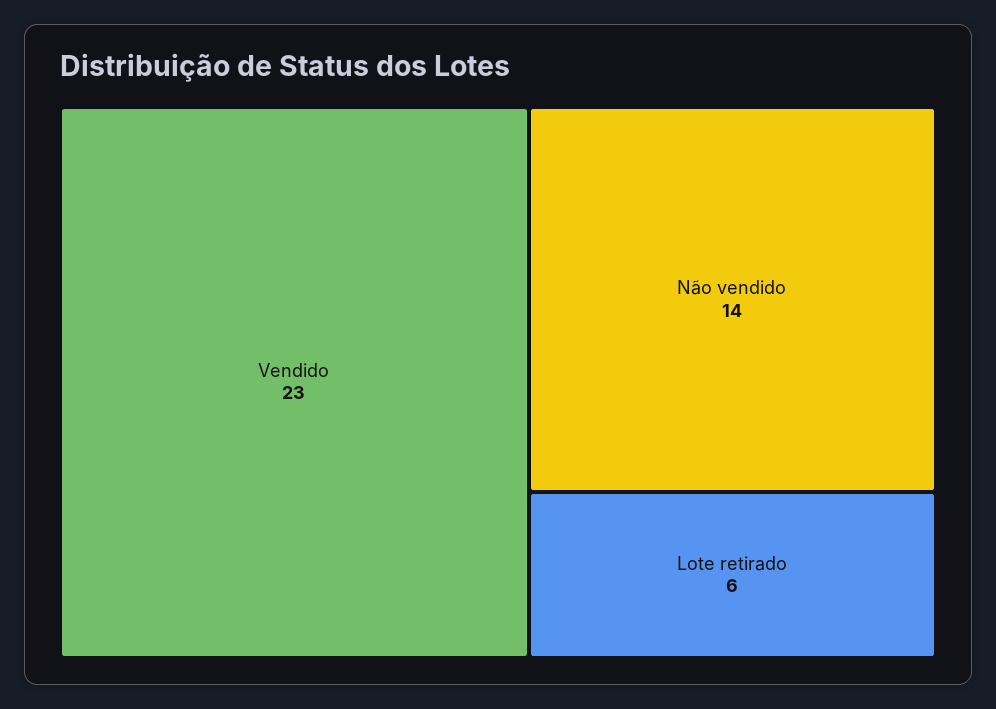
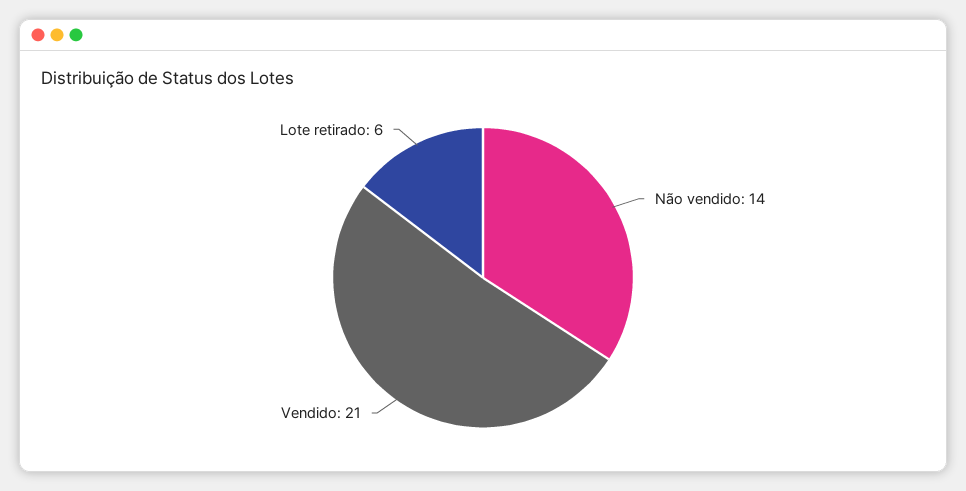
Vendido: 23 -> 21

